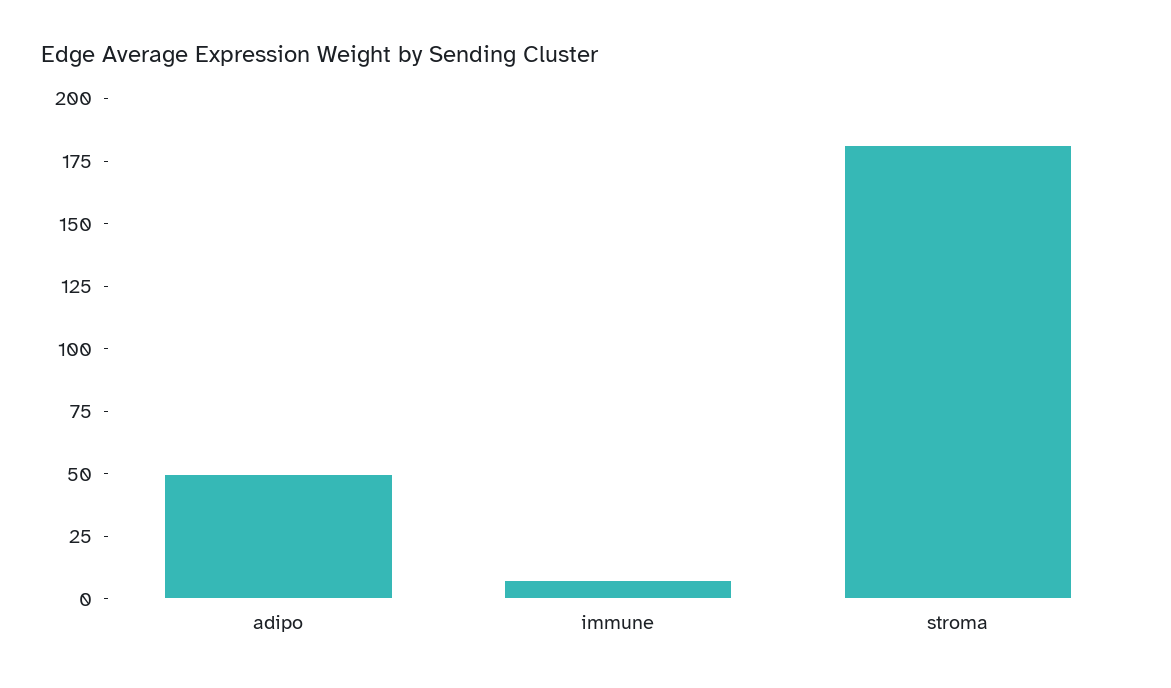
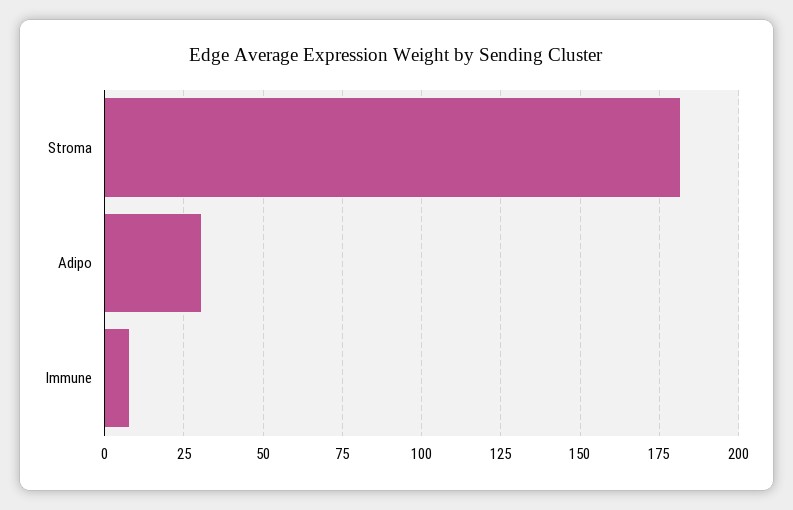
adipo: 50 -> 30

